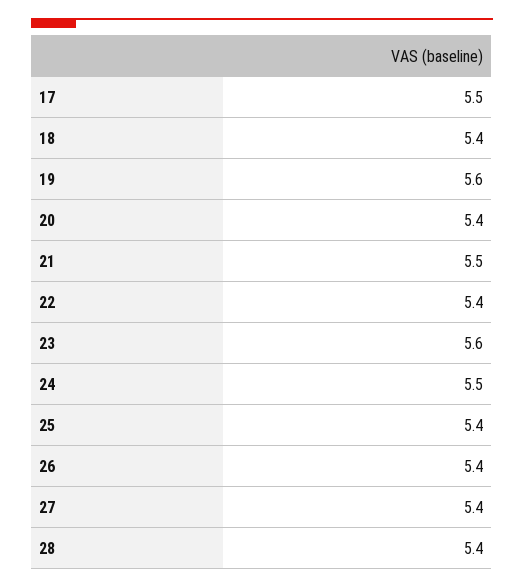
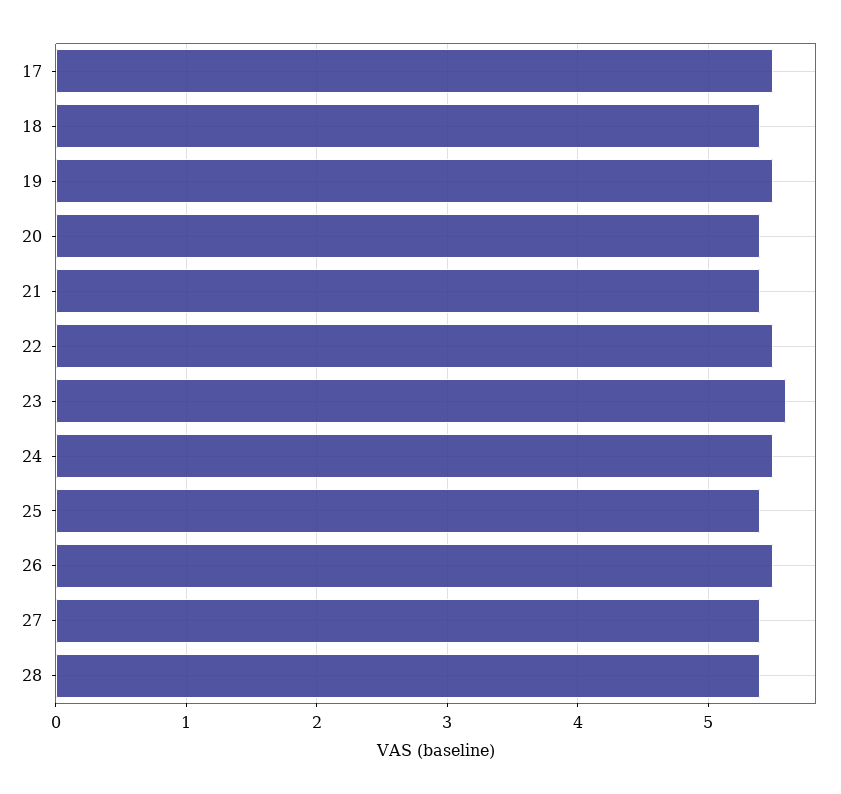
19: 5.6 -> 5.5
21: 5.5 -> 5.4
22: 5.4 -> 5.5
26: 5.4 -> 5.5

